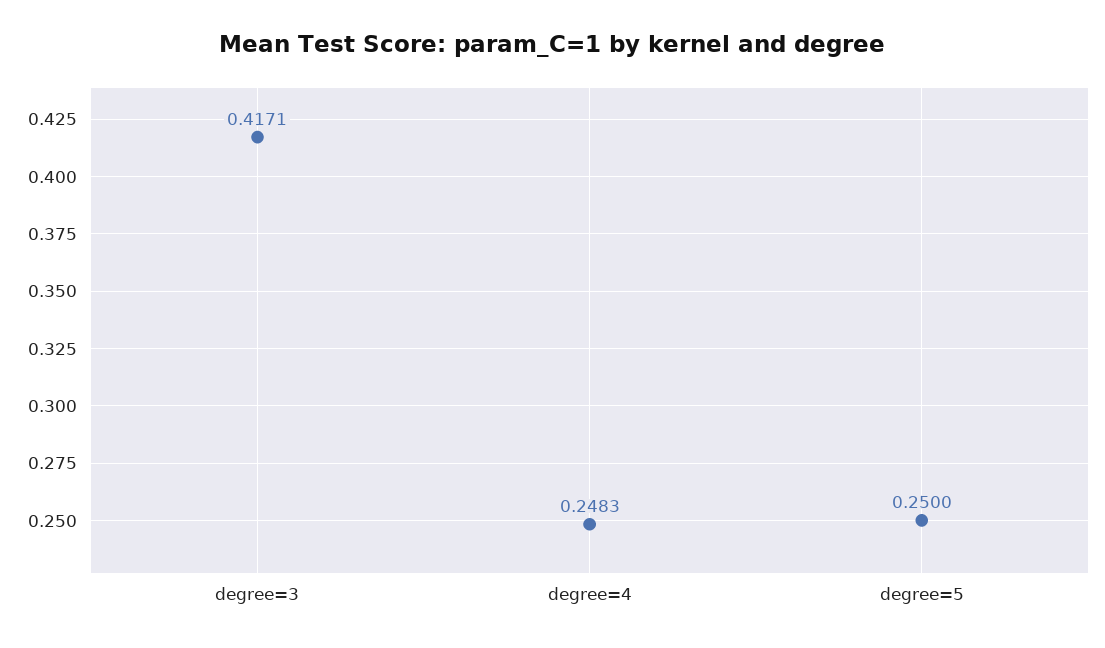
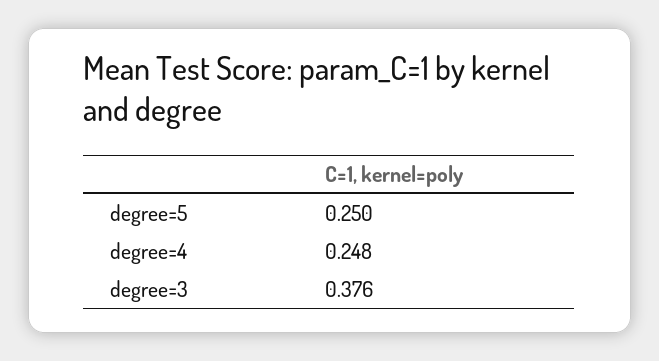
degree=3: 0.4171 -> 0.376

